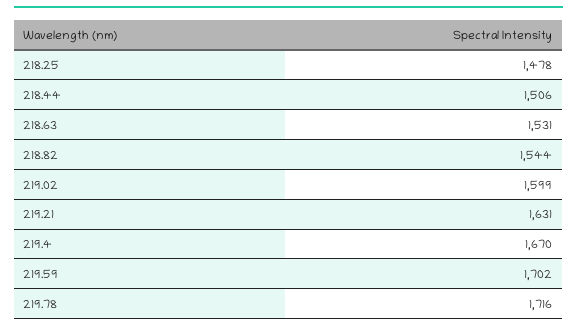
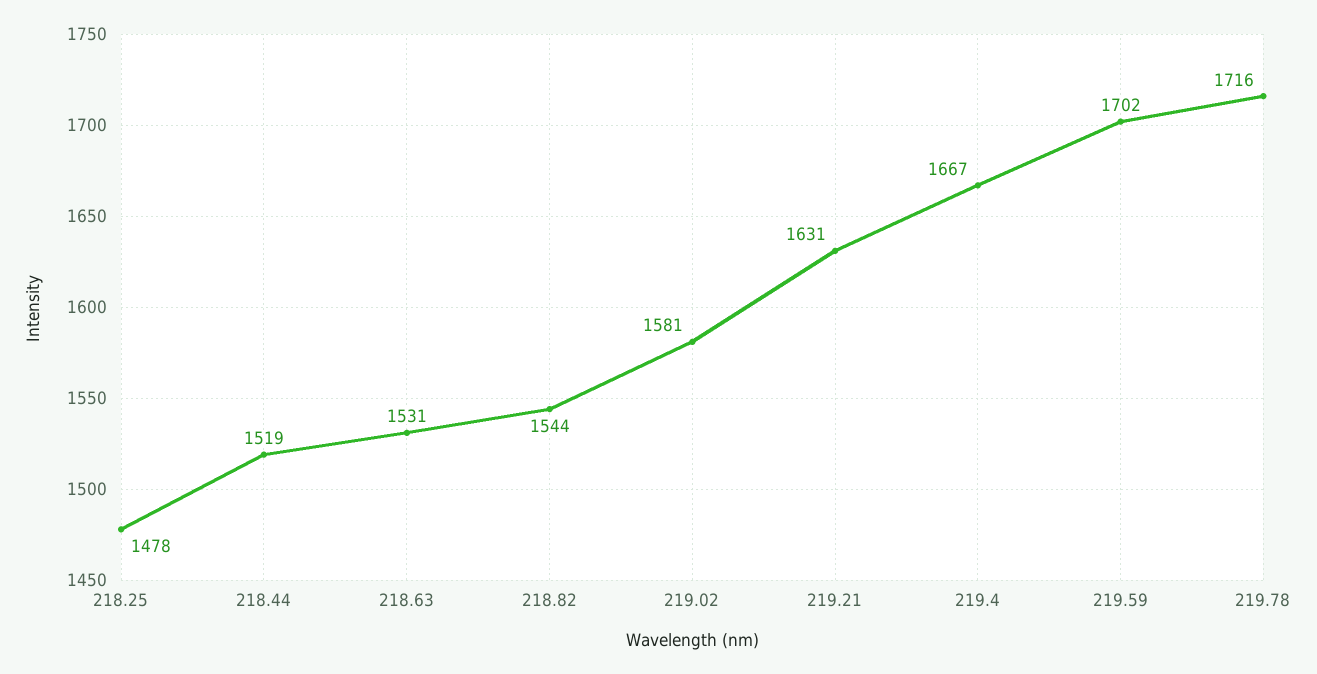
218.44: 1506 -> 1519
219.02: 1599 -> 1581
219.4: 1670 -> 1667

